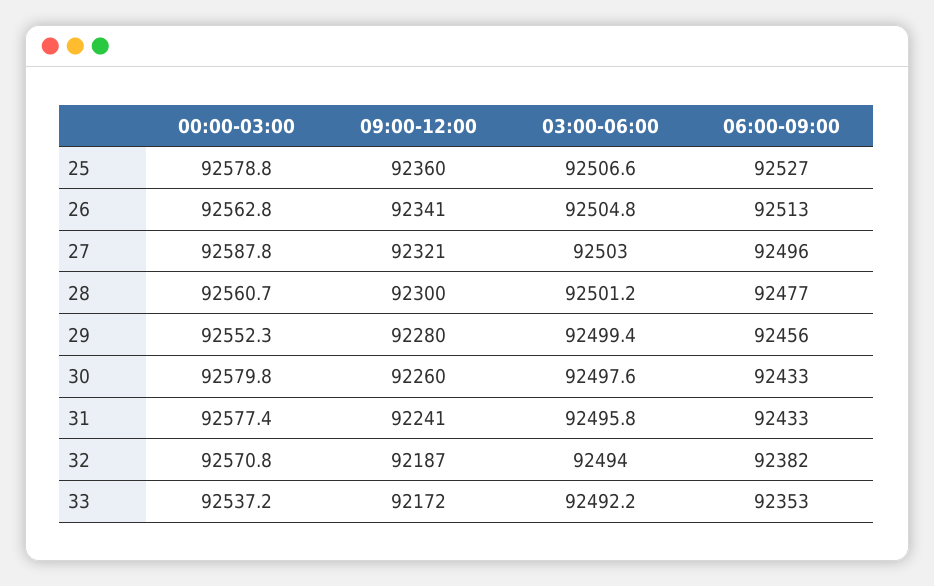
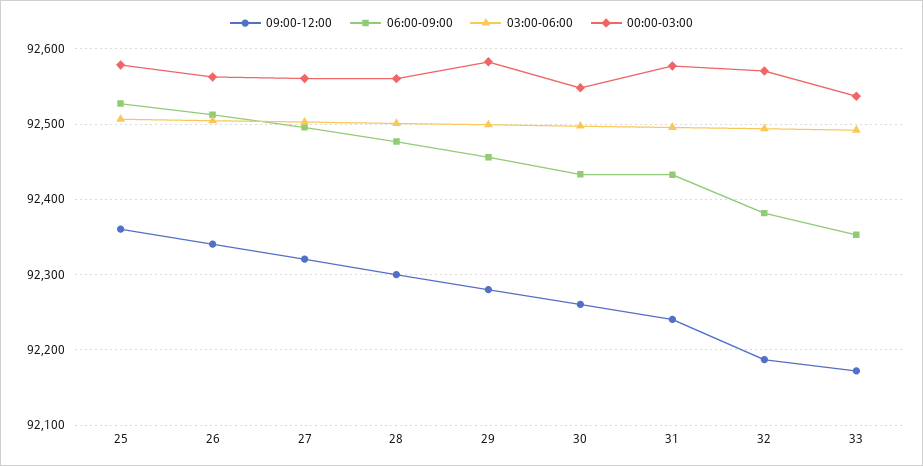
00:00-03:00, 27: 92587.8 -> 92560
00:00-03:00, 29: 92552.3 -> 92580
00:00-03:00, 30: 92579.8 -> 92550

